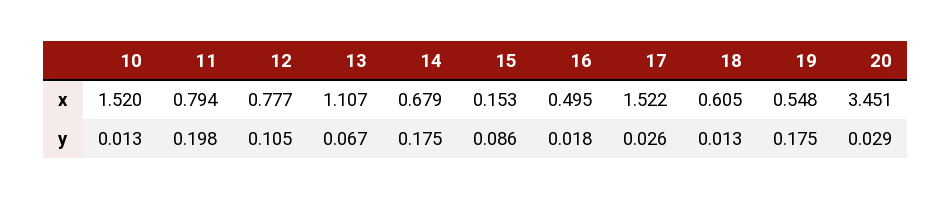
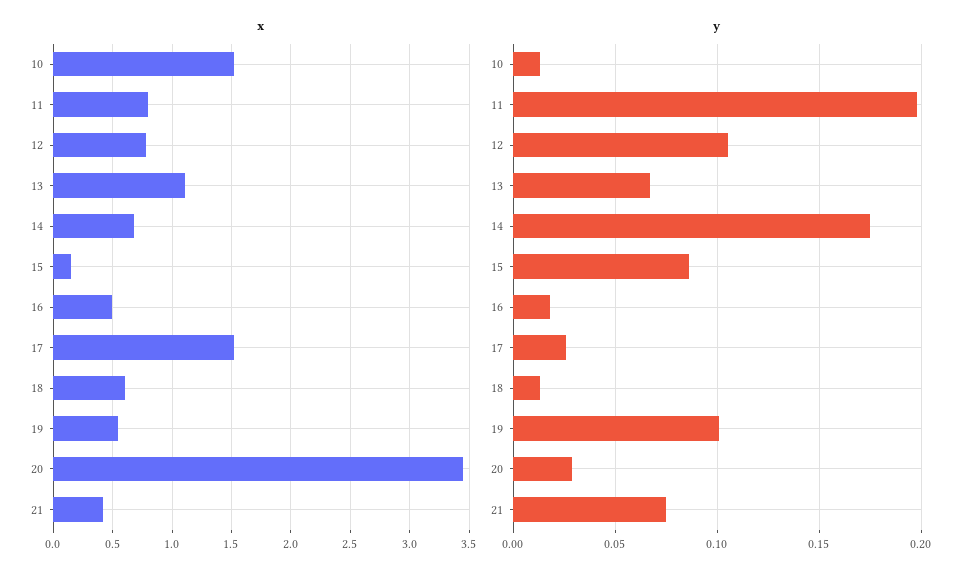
y, 19: 0.175 -> 0.1
x, 21: none -> 0.4
y, 21: none -> 0.075

